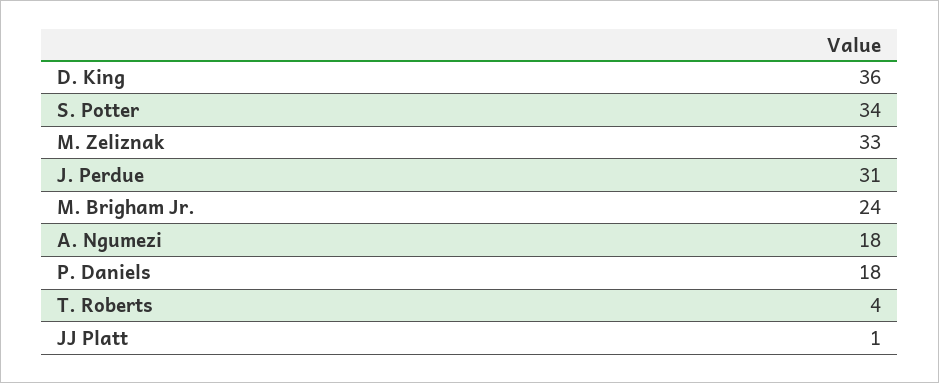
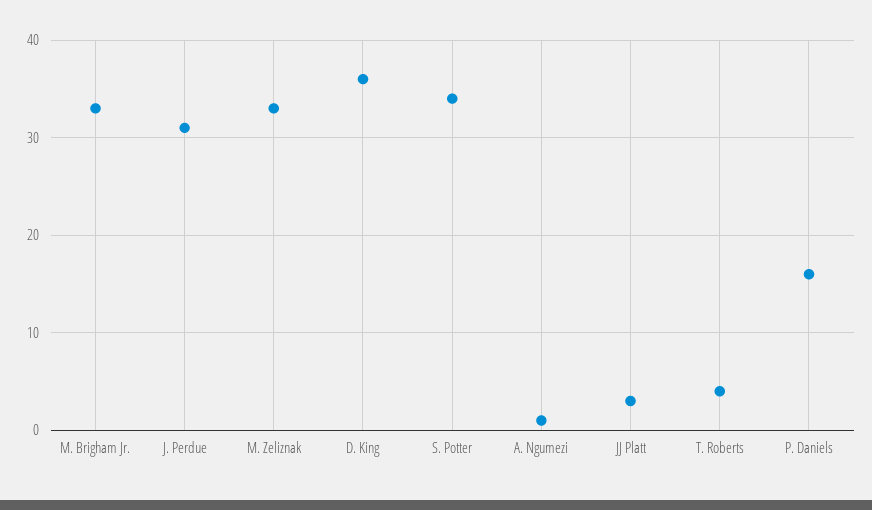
M. Brigham Jr.: 24 -> 33
A. Ngumezi: 18 -> 1
P. Daniels: 18 -> 16
JJ Platt: 1 -> 3

